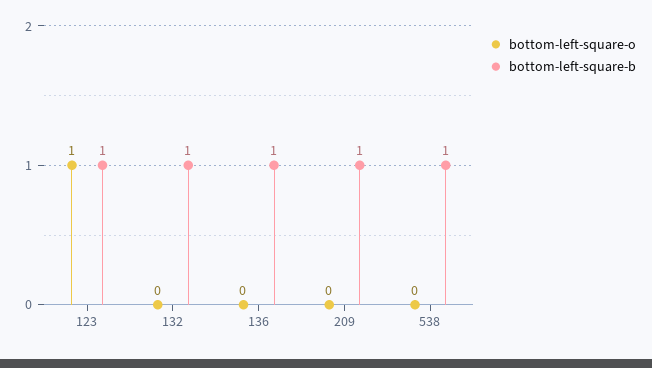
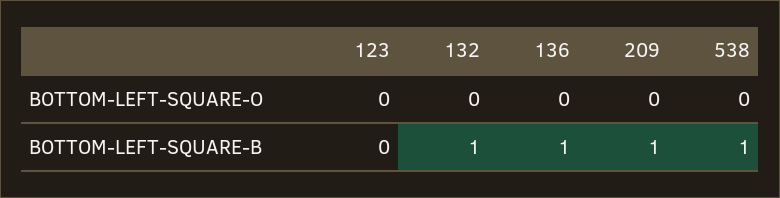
bottom-left-square-o, 123: 1 -> 0
bottom-left-square-b, 123: 1 -> 0

